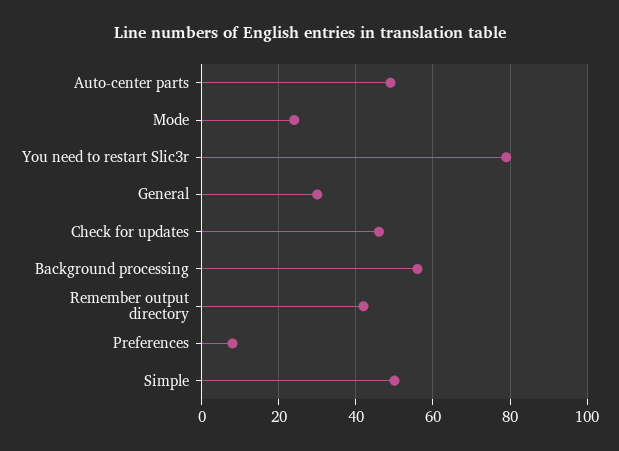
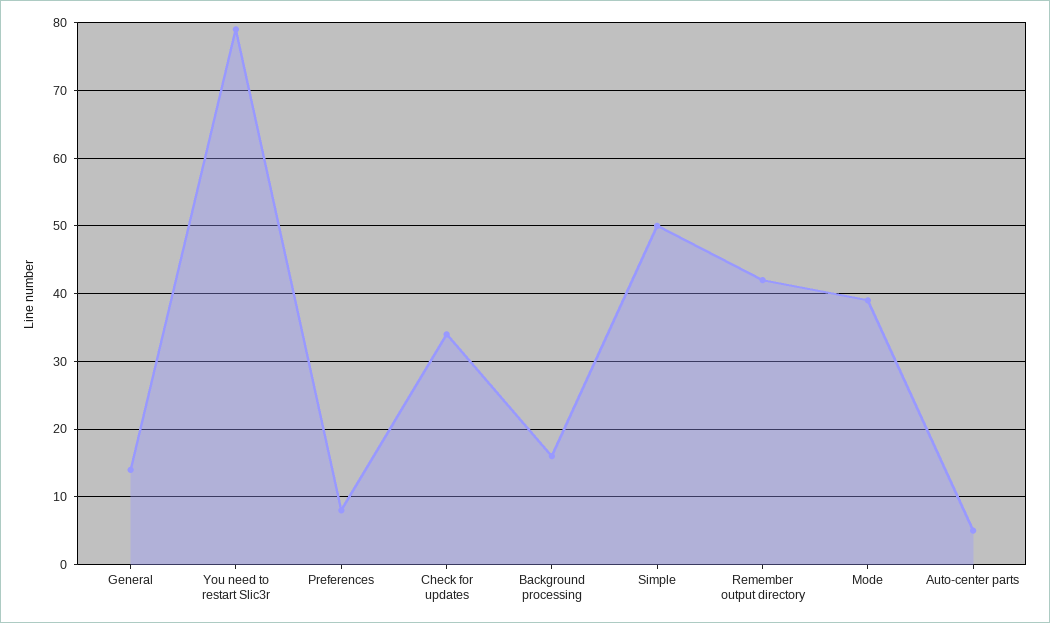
Auto-center parts: 50 -> 5
Mode: 25 -> 39
General: 30 -> 14
Check for updates: 45 -> 34
Background processing: 55 -> 16

